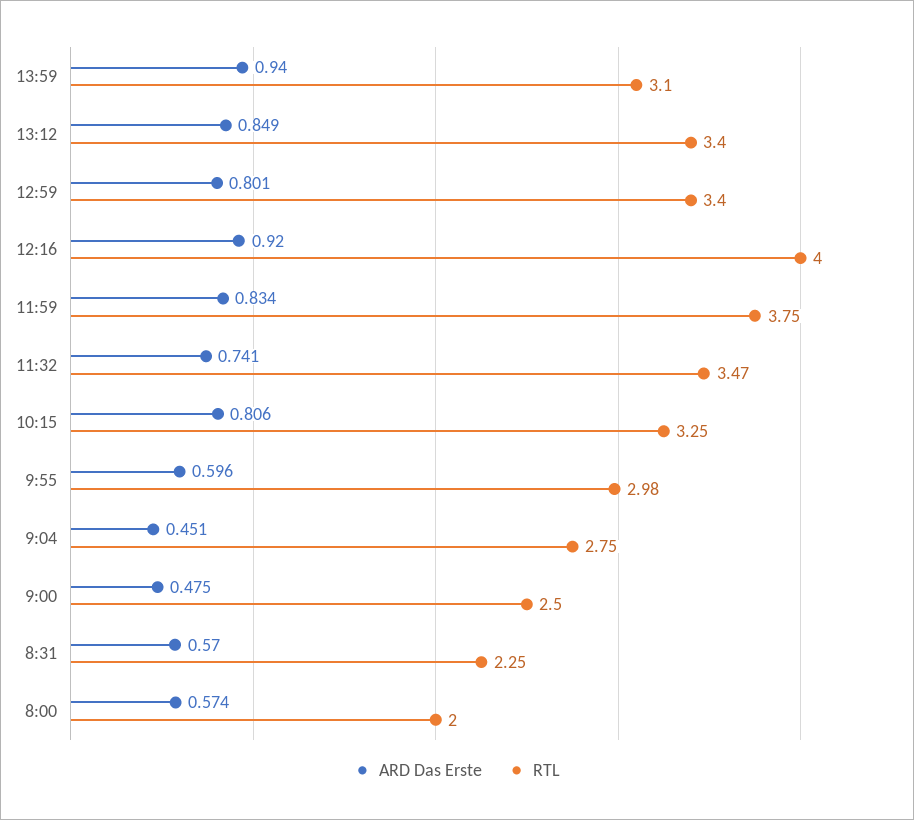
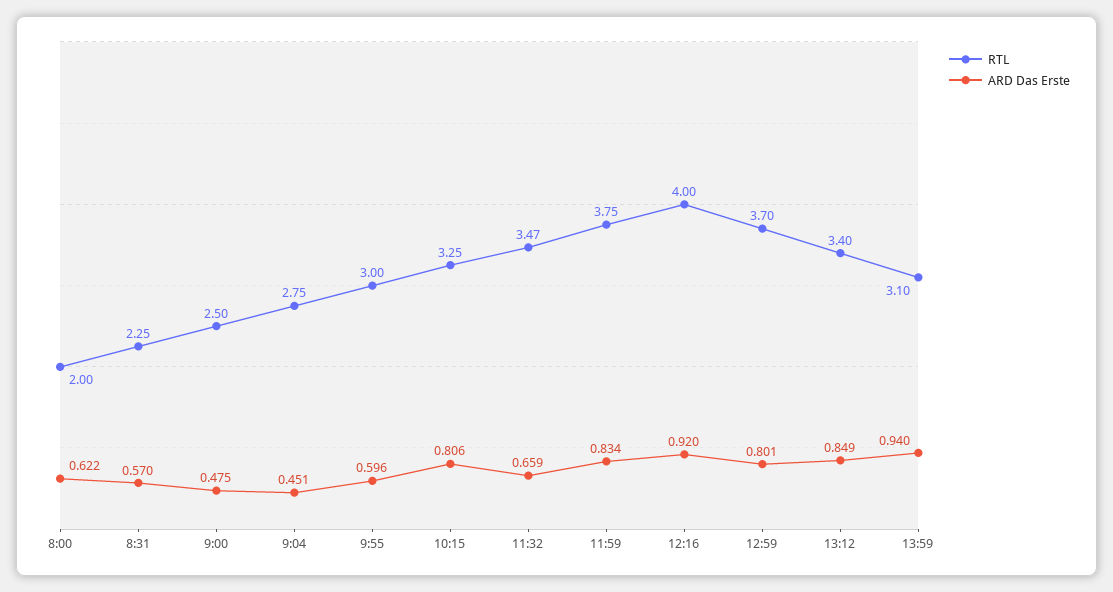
RTL, 12:59: 3.4 -> 3.7
ARD Das Erste, 11:32: 0.741 -> 0.659
RTL, 9:55: 2.98 -> 3
ARD Das Erste, 8:00: 0.574 -> 0.622

